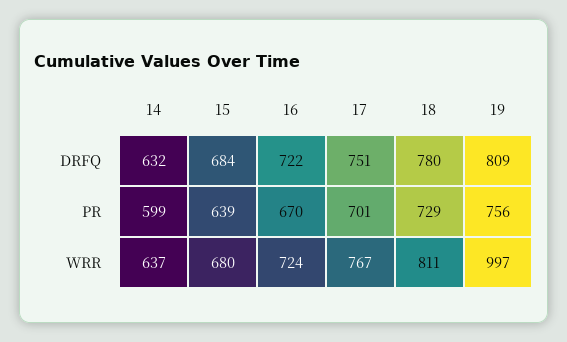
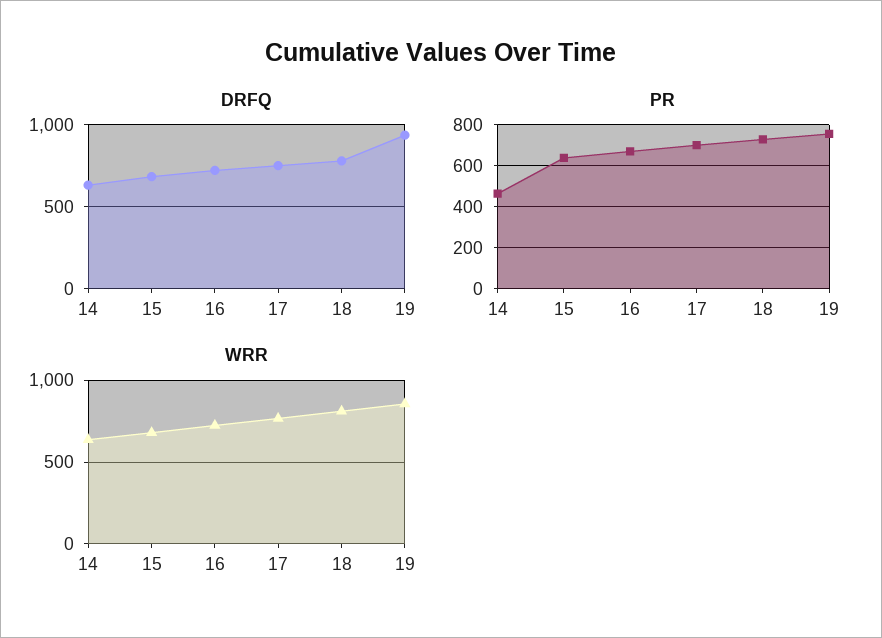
DRFQ, 19: 809 -> 950
PR, 14: 599 -> 450
WRR, 19: 997 -> 850

